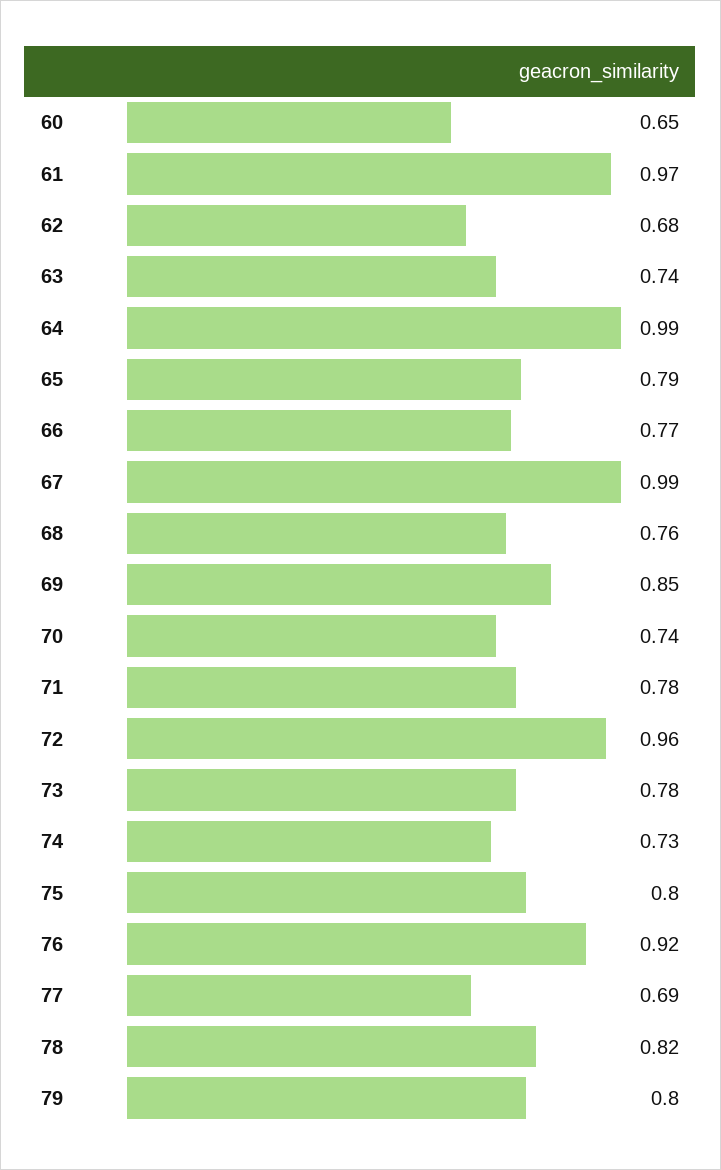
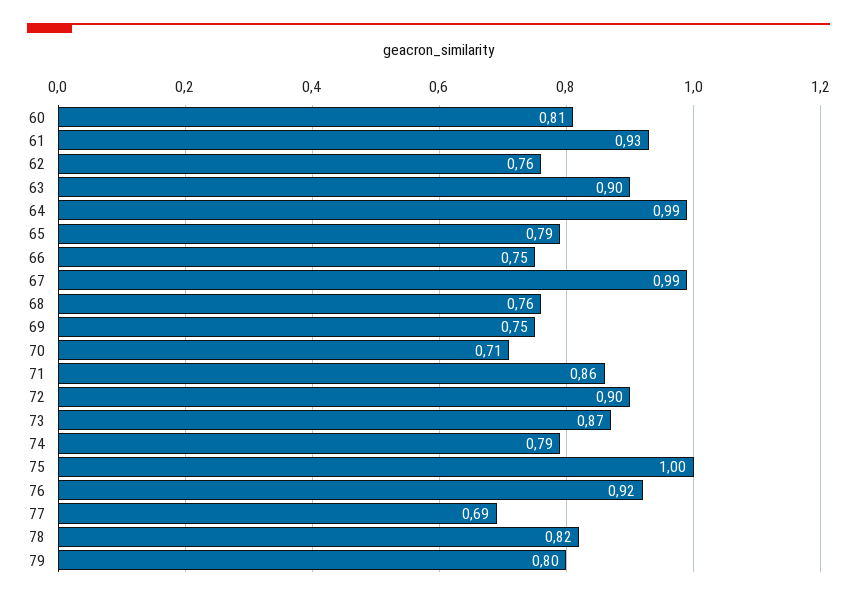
60: 0.65 -> 0.81
61: 0.97 -> 0.93
62: 0.68 -> 0.76
63: 0.74 -> 0.9
66: 0.77 -> 0.75
69: 0.85 -> 0.75
70: 0.74 -> 0.71
71: 0.78 -> 0.86
72: 0.96 -> 0.9
73: 0.78 -> 0.87
74: 0.73 -> 0.79
75: 0.8 -> 1

